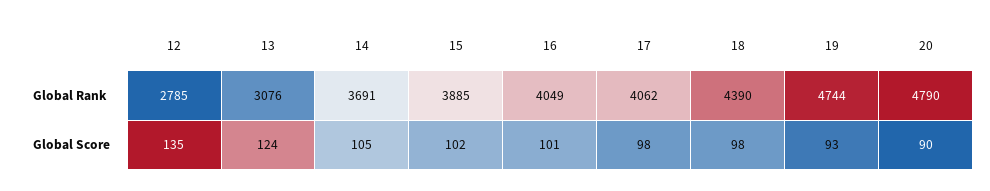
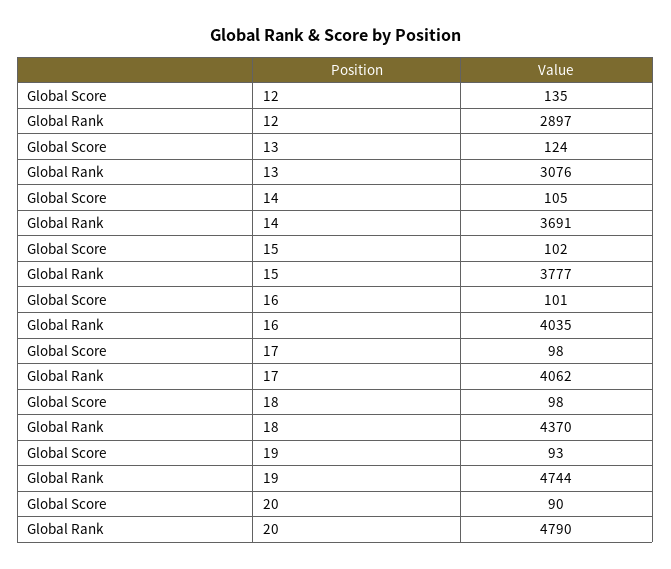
12, Global Rank: 2785 -> 2897
15, Global Rank: 3885 -> 3777
16, Global Rank: 4049 -> 4035
18, Global Rank: 4390 -> 4370

